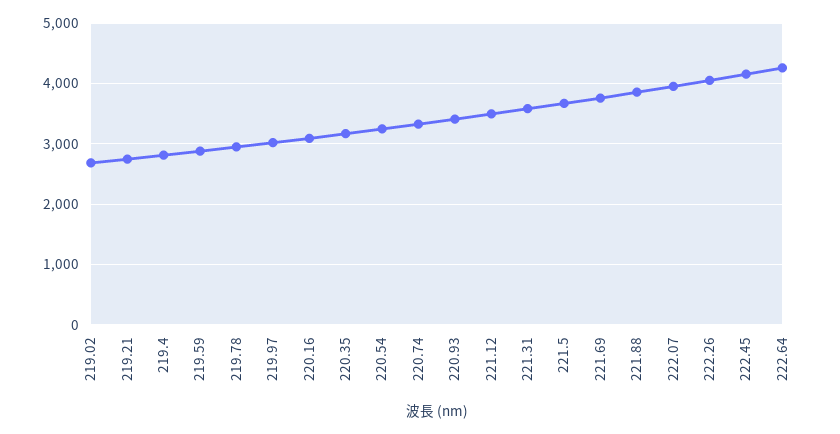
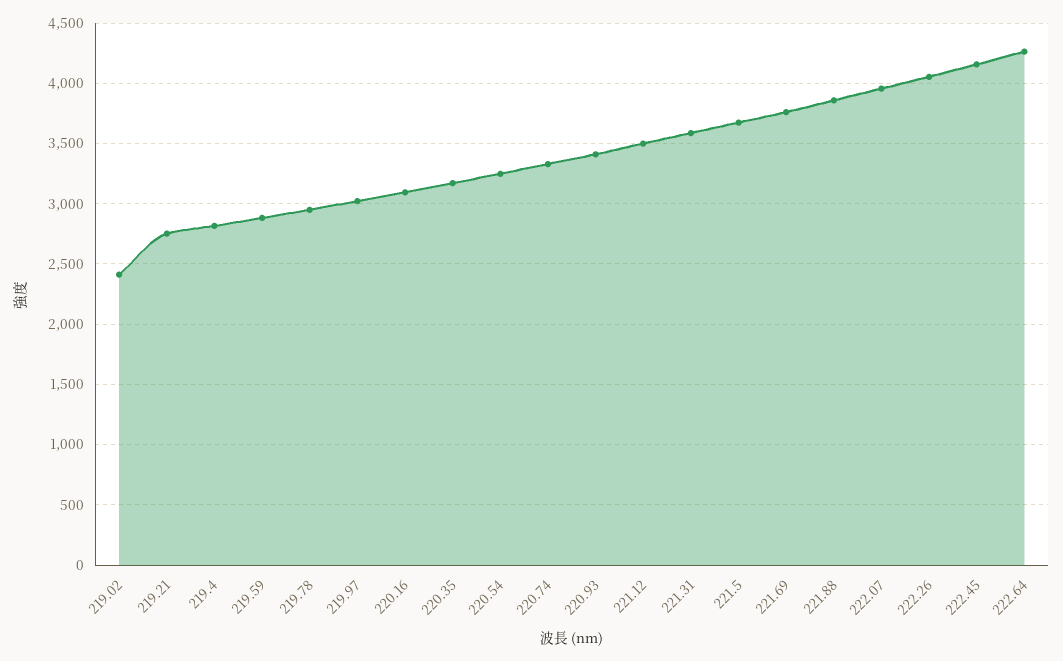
219.02: 2700 -> 2400

